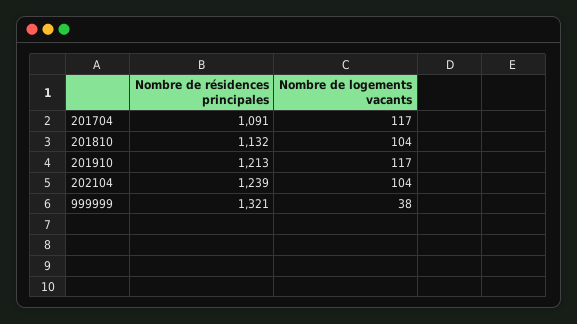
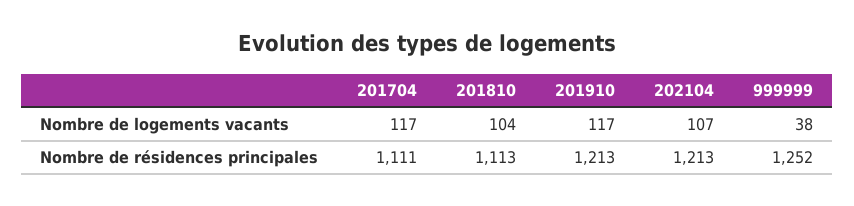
Nombre de résidences principales, 201704: 1091 -> 1111
Nombre de résidences principales, 201810: 1132 -> 1113
Nombre de résidences principales, 202104: 1239 -> 1213
Nombre de logements vacants, 202104: 104 -> 107
Nombre de résidences principales, 999999: 1321 -> 1252

